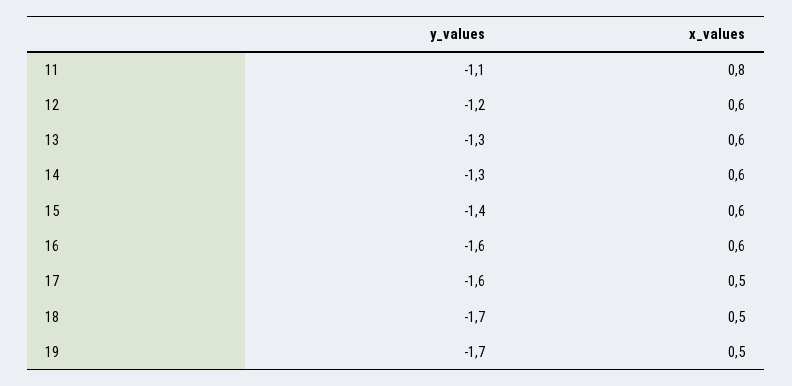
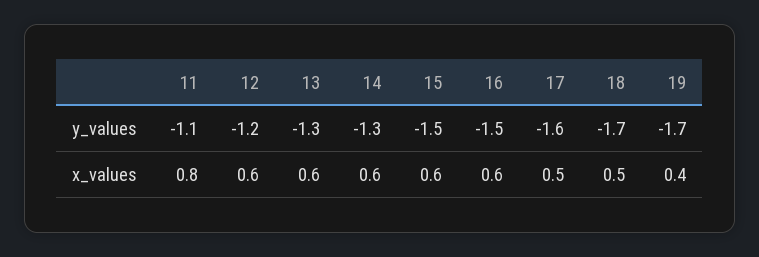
y_values, 15: -1.4 -> -1.5
y_values, 16: -1.6 -> -1.5
x_values, 19: 0.5 -> 0.4

